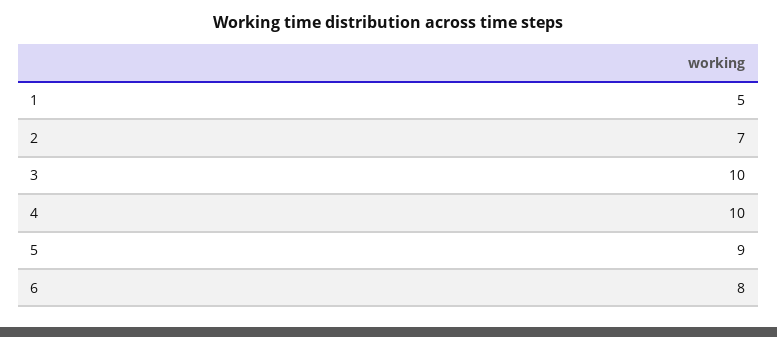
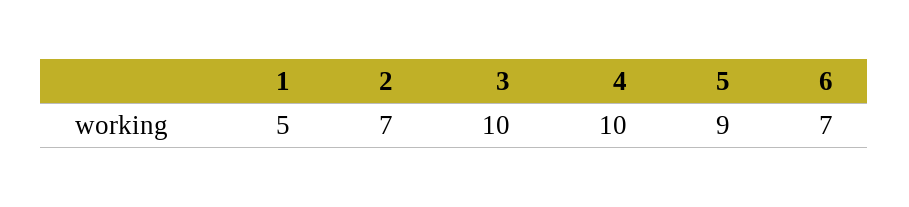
6: 8 -> 7

